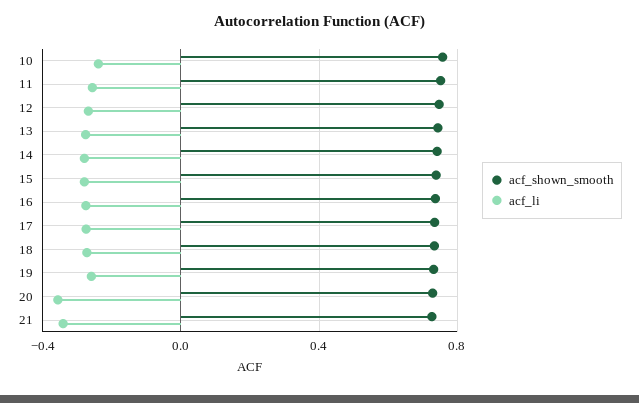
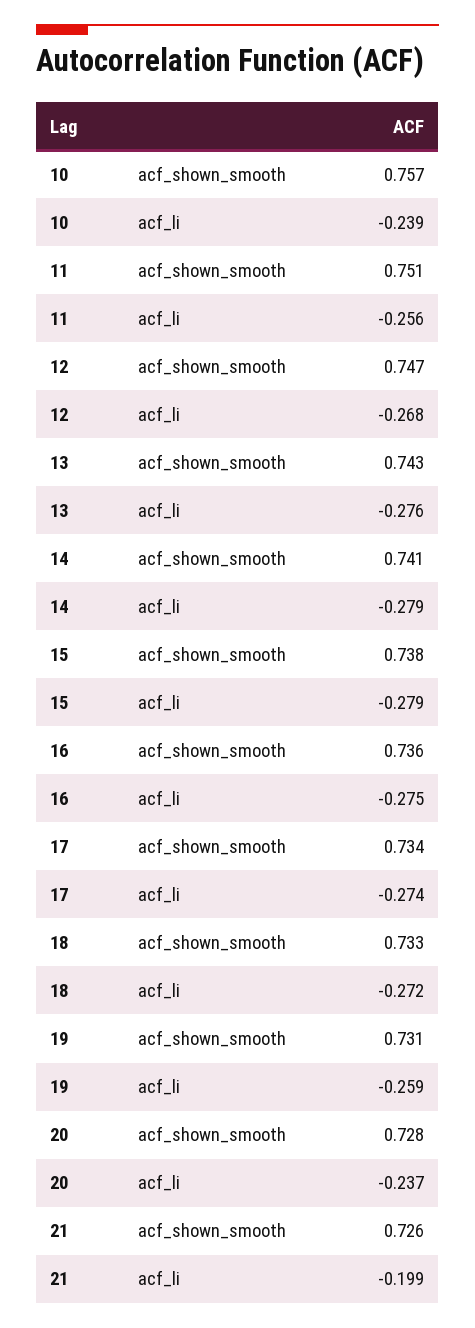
acf_li, 20: -0.35 -> -0.237
acf_li, 21: -0.35 -> -0.199

